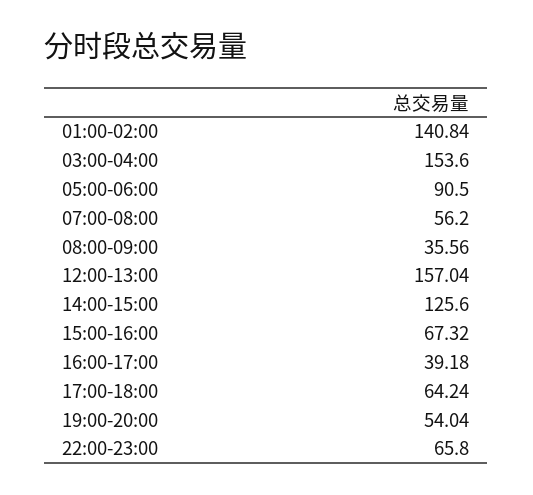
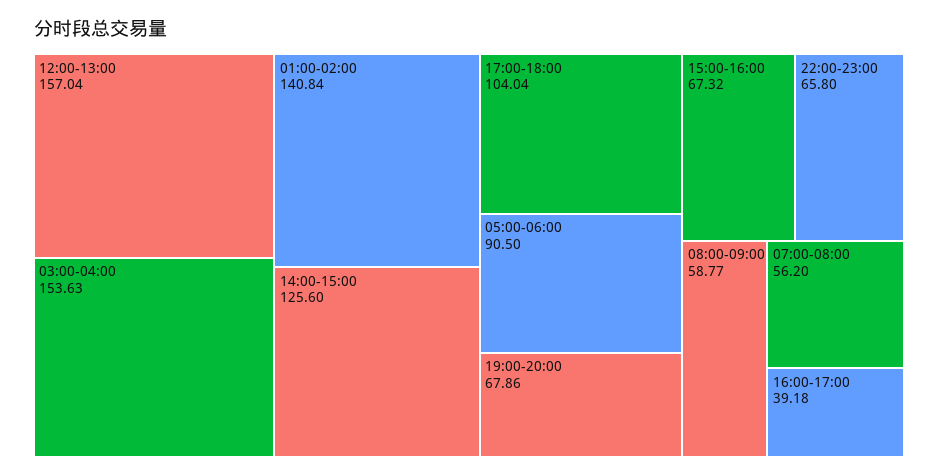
03:00-04:00: 153.6 -> 153.63
08:00-09:00: 35.56 -> 58.77
17:00-18:00: 64.24 -> 104.04
19:00-20:00: 54.04 -> 67.86

